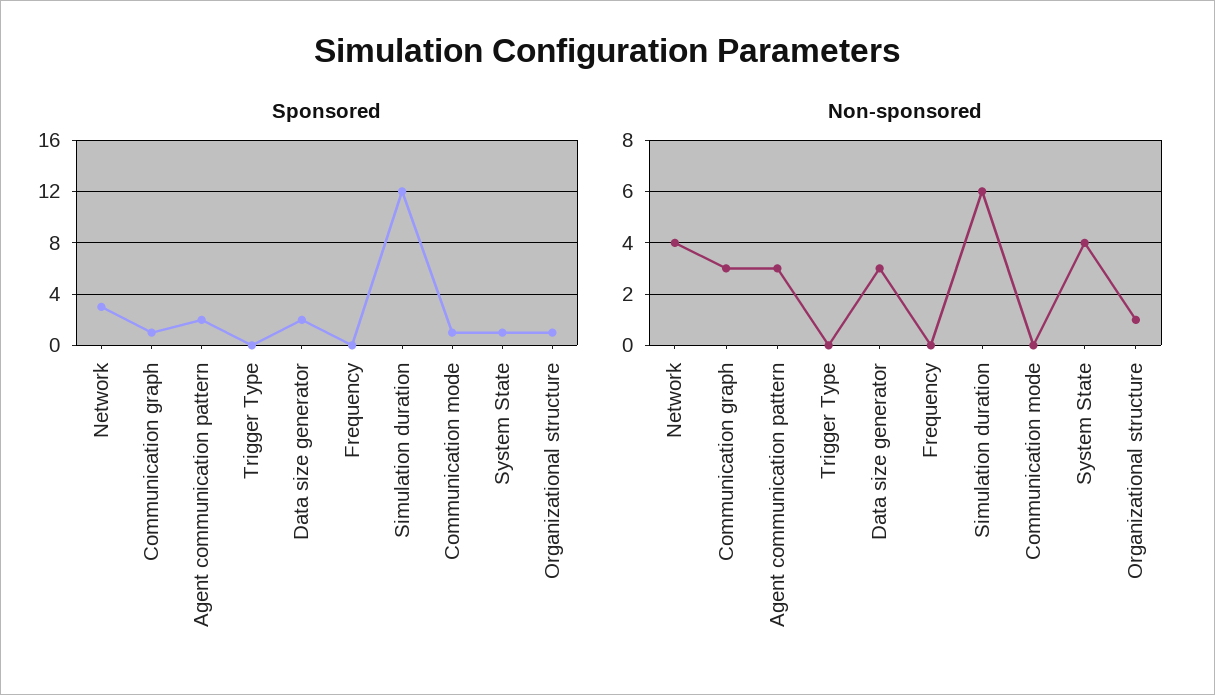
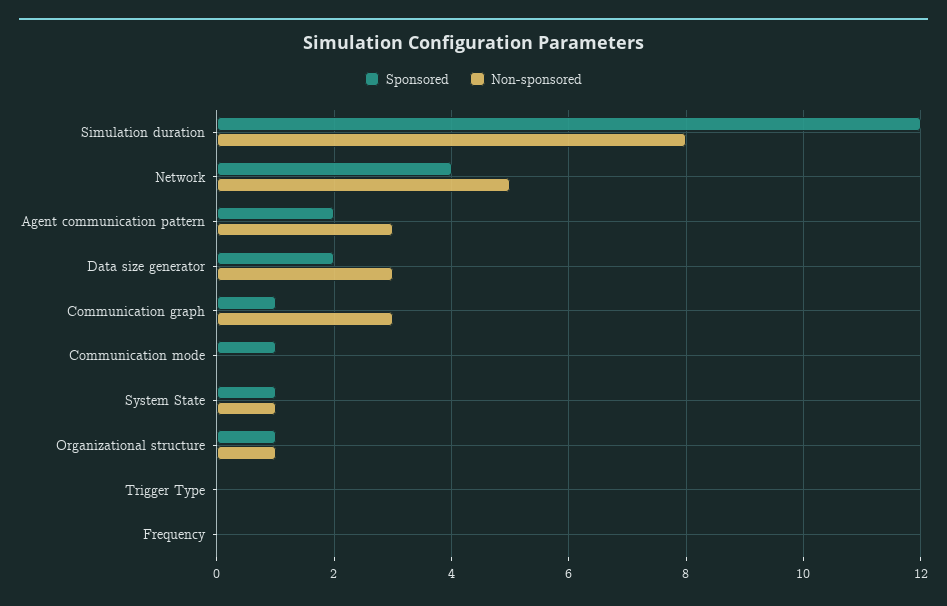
Sponsored, Network: 3 -> 4
Non-sponsored, Network: 4 -> 5
Non-sponsored, Simulation duration: 6 -> 8
Non-sponsored, System State: 4 -> 1

